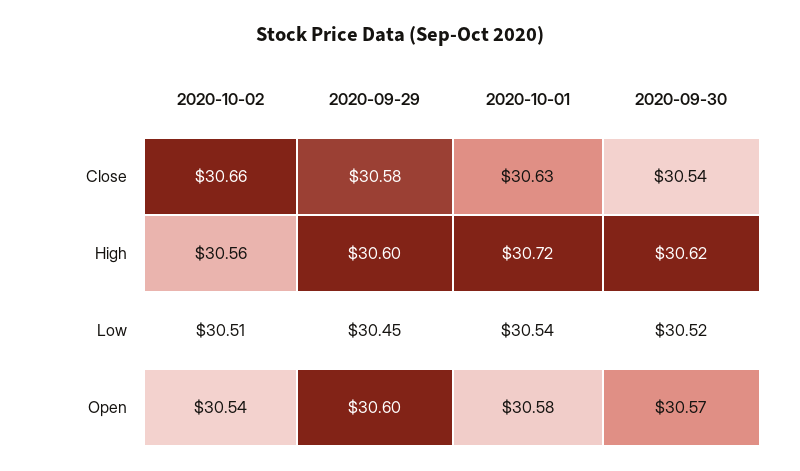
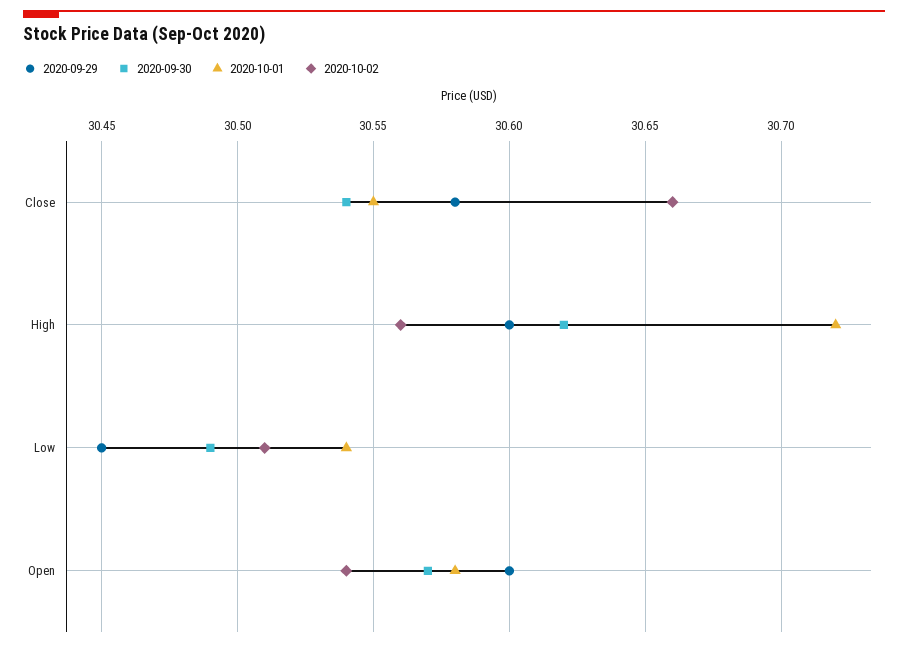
2020-10-01, Close: 30.63 -> 30.55
2020-09-30, Low: 30.52 -> 30.49

